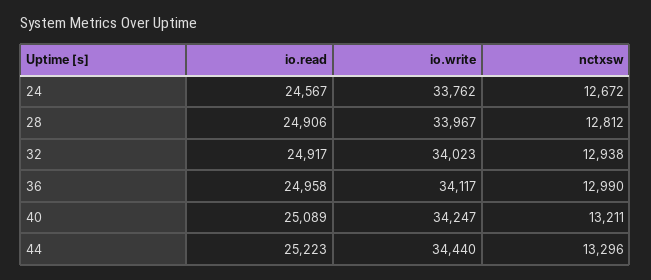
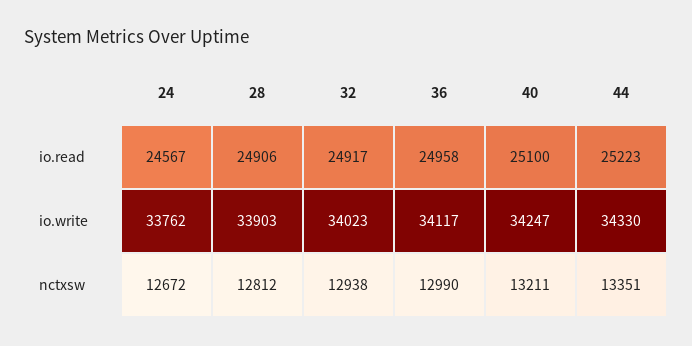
io.write, 28: 33967 -> 33903
io.read, 40: 25089 -> 25100
io.write, 44: 34440 -> 34330
nctxsw, 44: 13296 -> 13351

